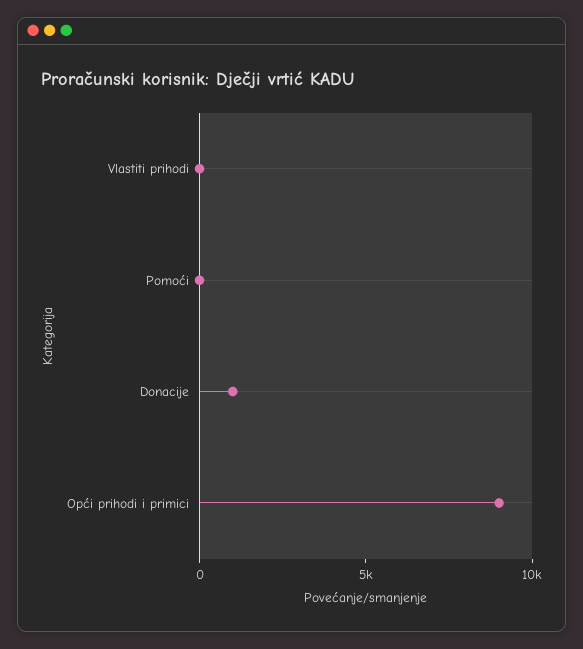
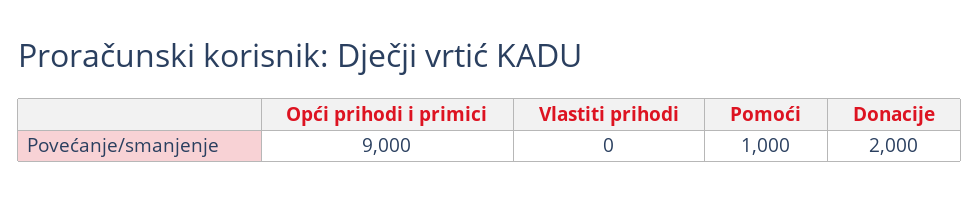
Pomoći: 0 -> 1000
Donacije: 1000 -> 2000

